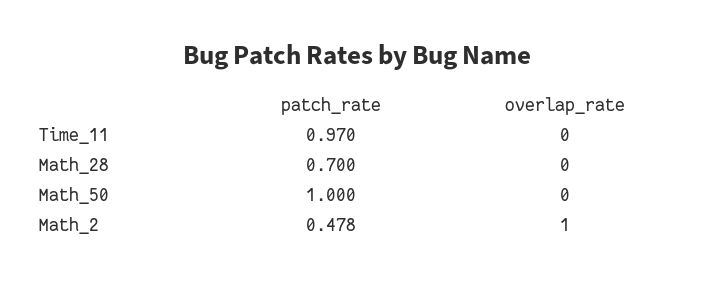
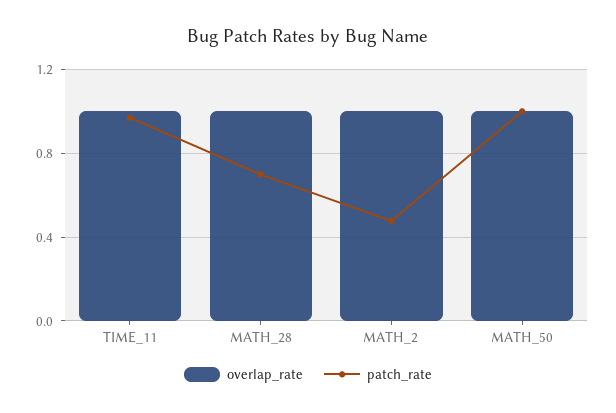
overlap_rate, Time_11: 0 -> 1
overlap_rate, Math_28: 0 -> 1
overlap_rate, Math_50: 0 -> 1

